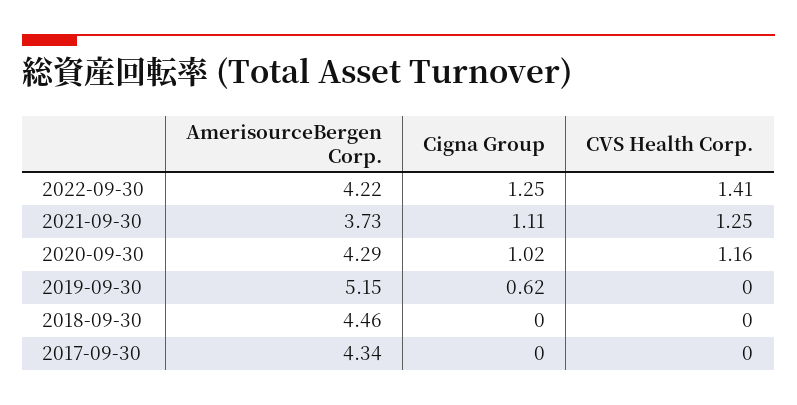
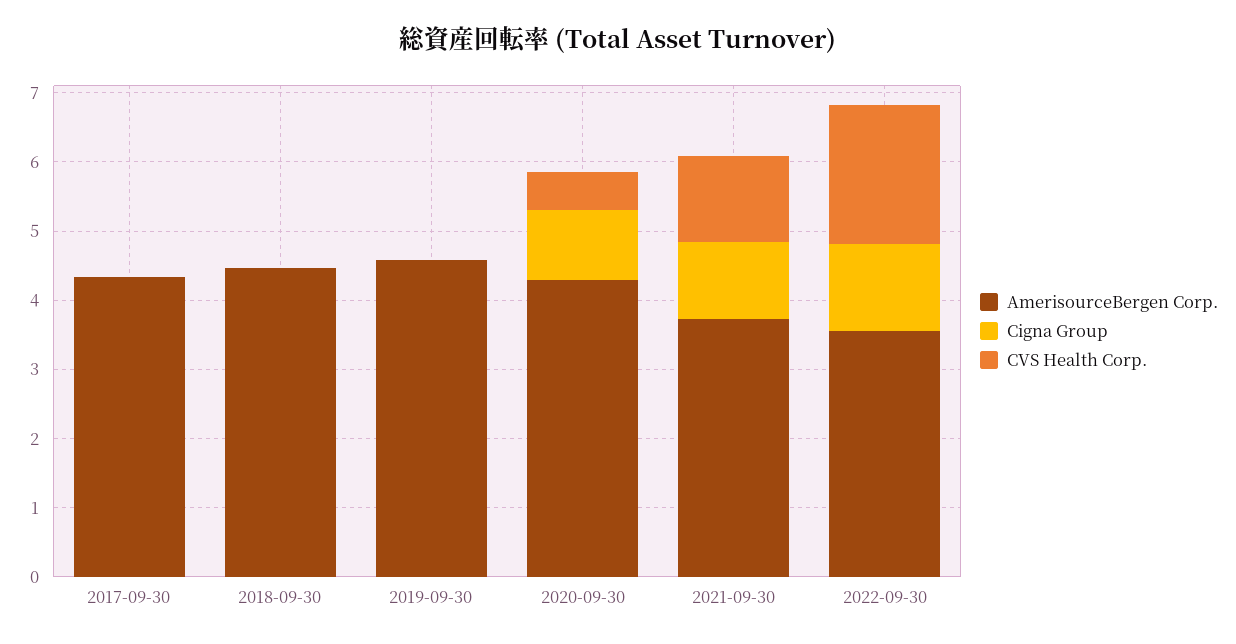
AmerisourceBergen Corp., 2022-09-30: 4.22 -> 3.6
CVS Health Corp., 2022-09-30: 1.41 -> 2
CVS Health Corp., 2020-09-30: 1.16 -> 0.6
AmerisourceBergen Corp., 2019-09-30: 5.15 -> 4.6
Cigna Group, 2019-09-30: 0.62 -> 0

